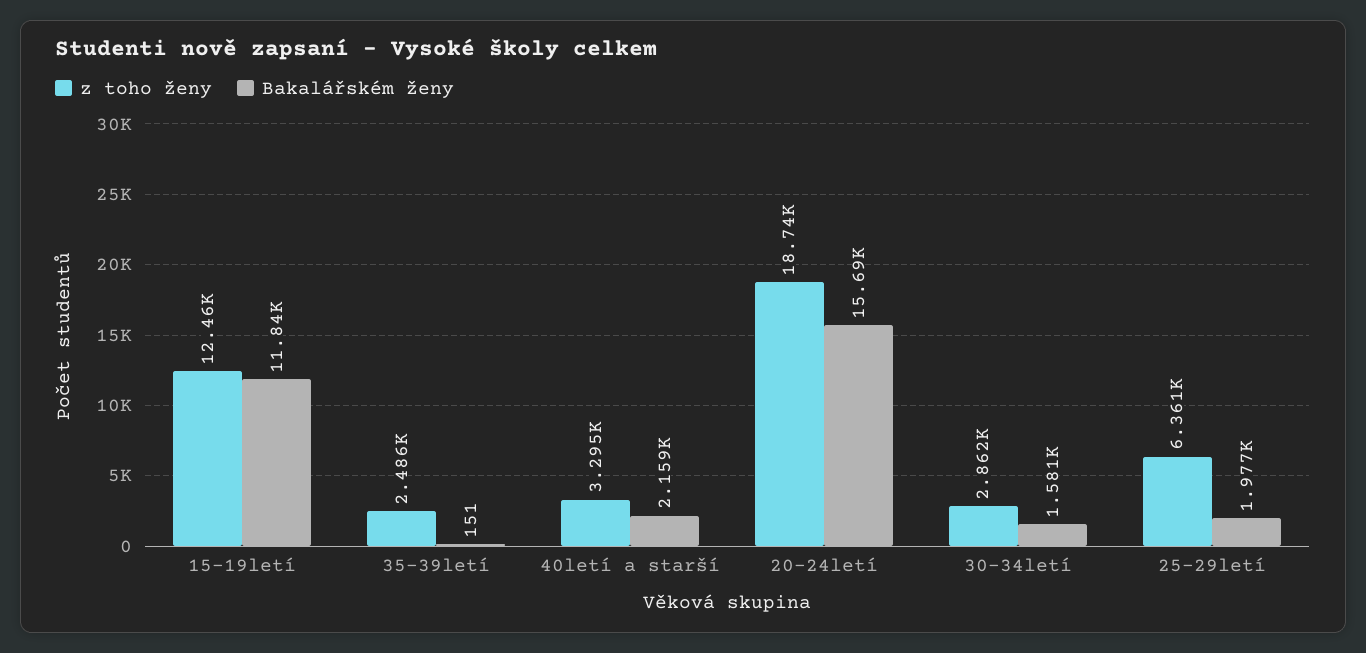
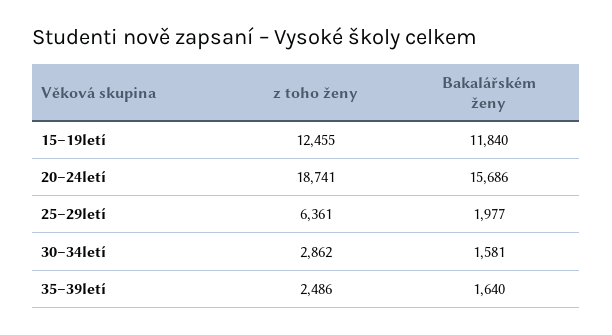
Bakalářském ženy, 35–39letí: 151 -> 1640
z toho ženy, 40letí a starší: 3295 -> none
Bakalářském ženy, 40letí a starší: 2159 -> none

